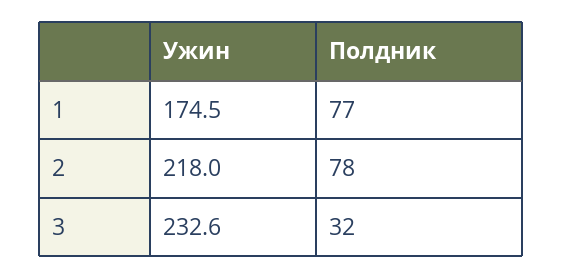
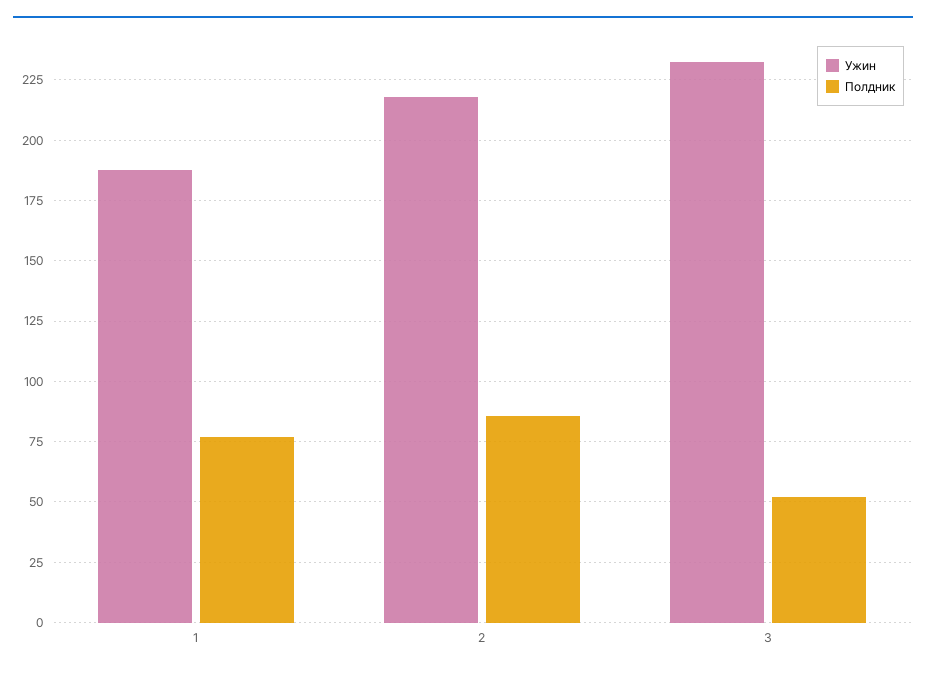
Ужин, 1: 174.5 -> 187.5
Полдник, 2: 78 -> 85
Полдник, 3: 32 -> 52.5

